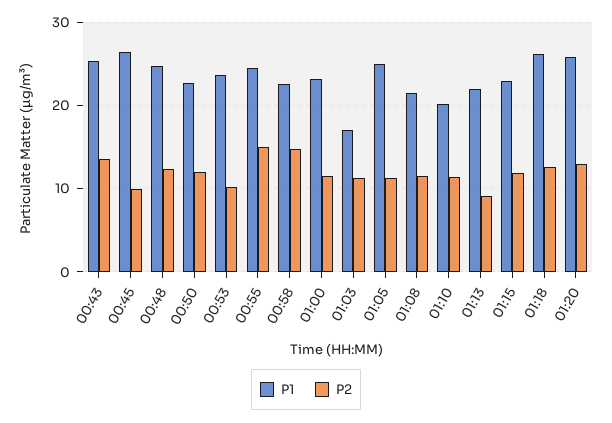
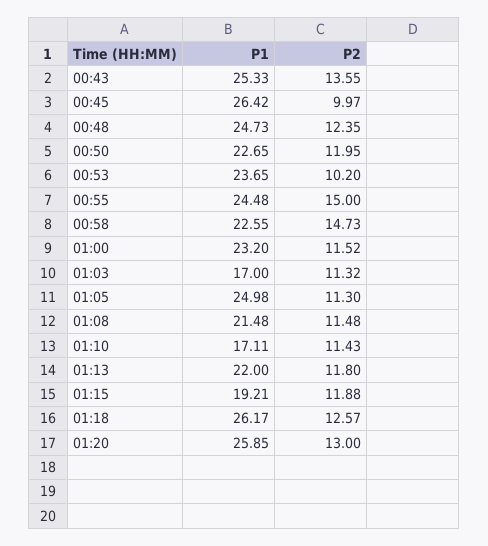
P1, 01:10: 20 -> 17.11
P2, 01:13: 9 -> 11.8
P1, 01:15: 23 -> 19.21

